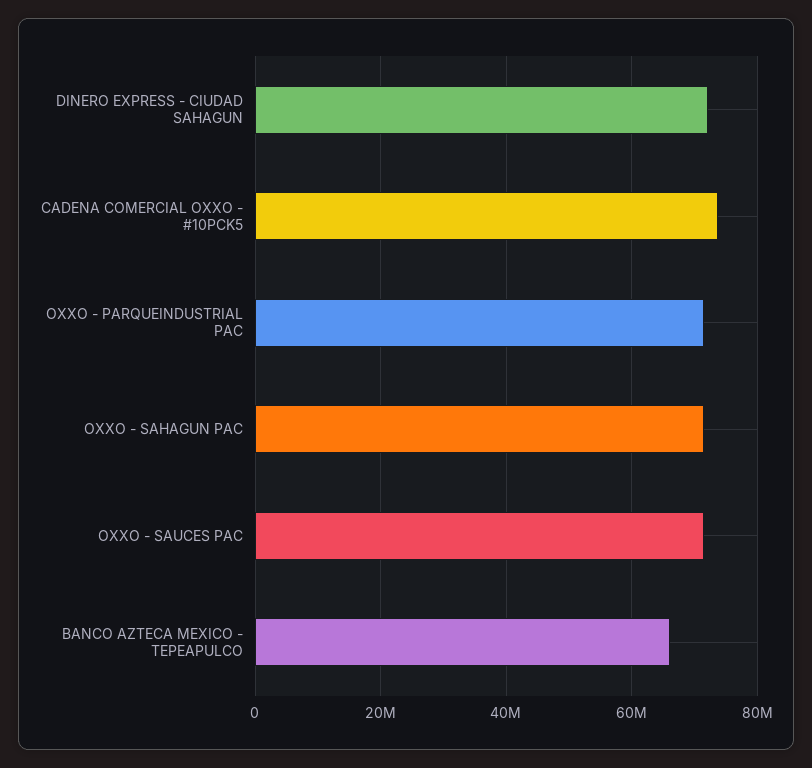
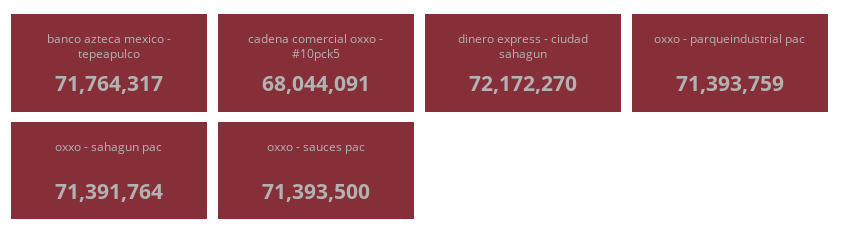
CADENA COMERCIAL OXXO - #10PCK5: 74000000 -> 68044091
BANCO AZTECA MEXICO - TEPEAPULCO: 66000000 -> 71764317

